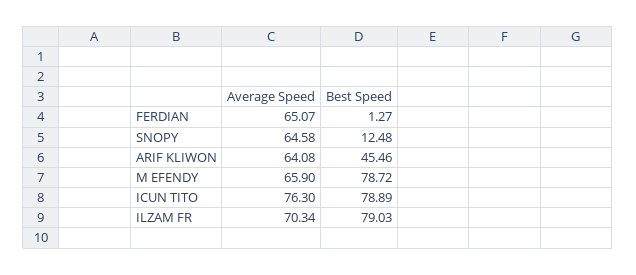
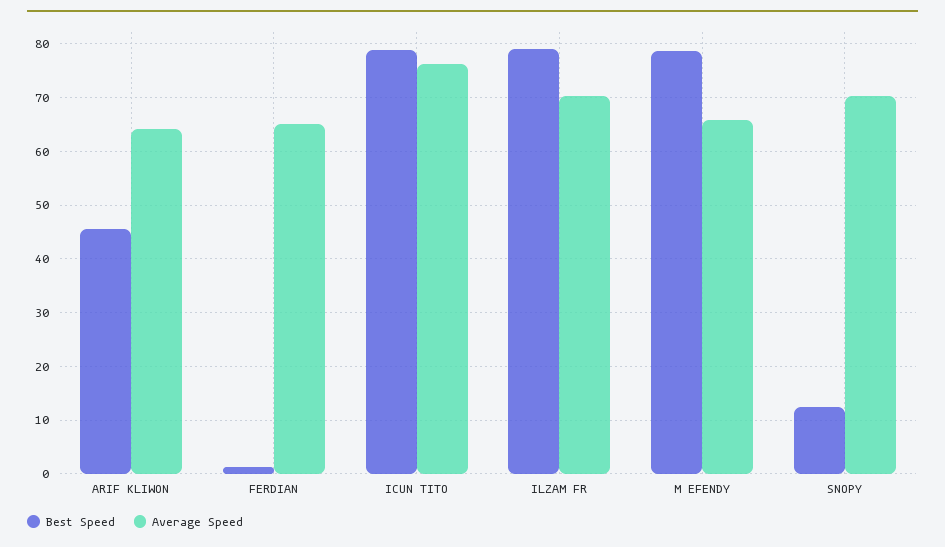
Average Speed, SNOPY: 64.58 -> 70

